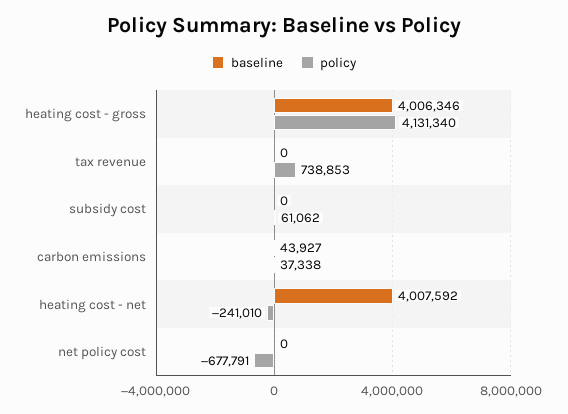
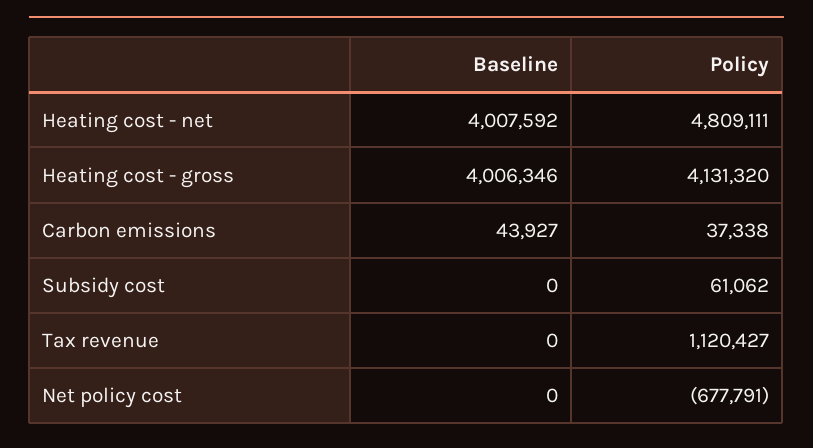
policy, heating cost - gross: 4131340 -> 4131320
policy, tax revenue: 738853 -> 1120427
policy, heating cost - net: -241010 -> 4809111

